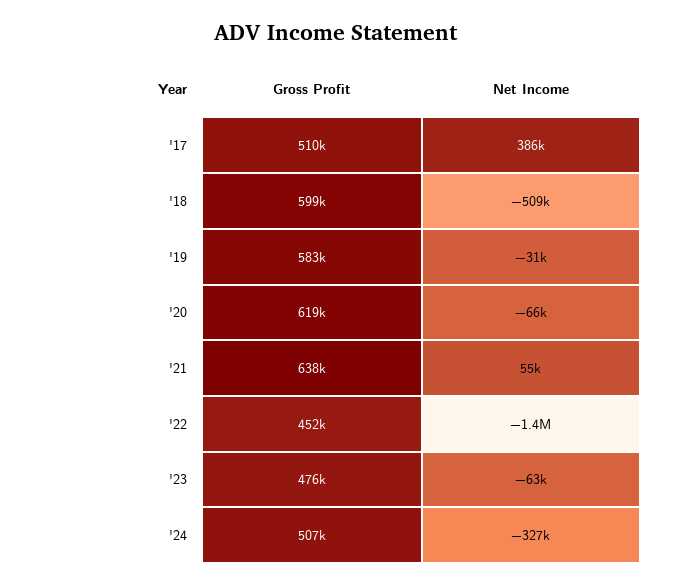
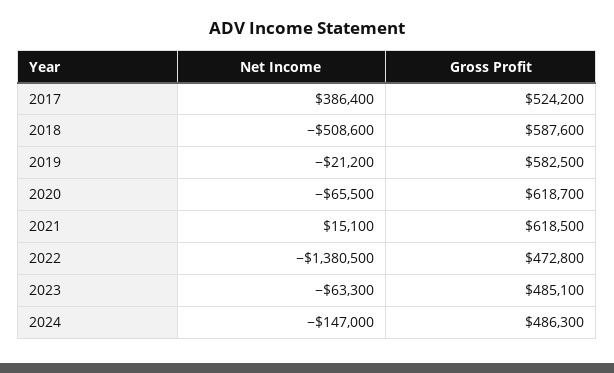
Gross Profit, '17: 510000 -> 524200
Gross Profit, '18: 599000 -> 587600
Net Income, '19: -31000 -> -21200
Gross Profit, '21: 638000 -> 618500
Net Income, '21: 55000 -> 15100
Gross Profit, '22: 452000 -> 472800
Gross Profit, '23: 476000 -> 485100
Gross Profit, '24: 507000 -> 486300
Net Income, '24: -327000 -> -147000

